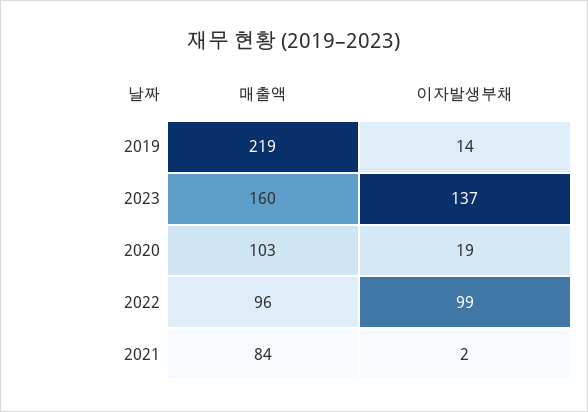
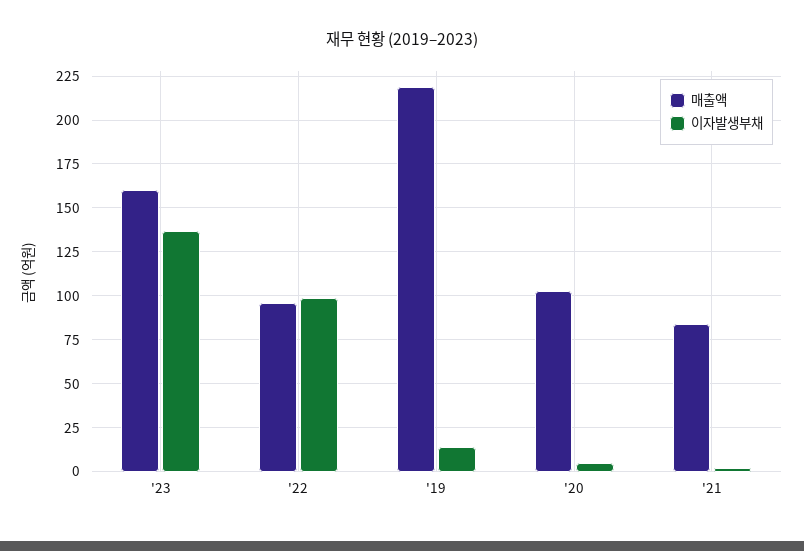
이자발생부채, 2020: 19 -> 5

